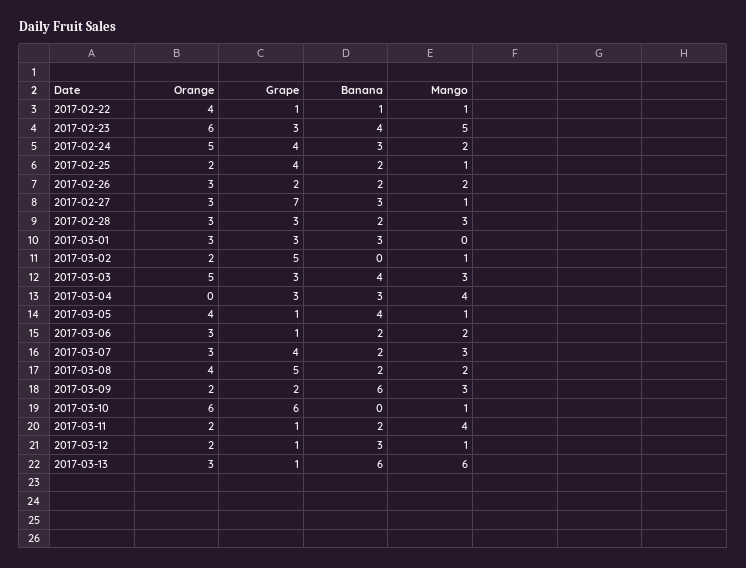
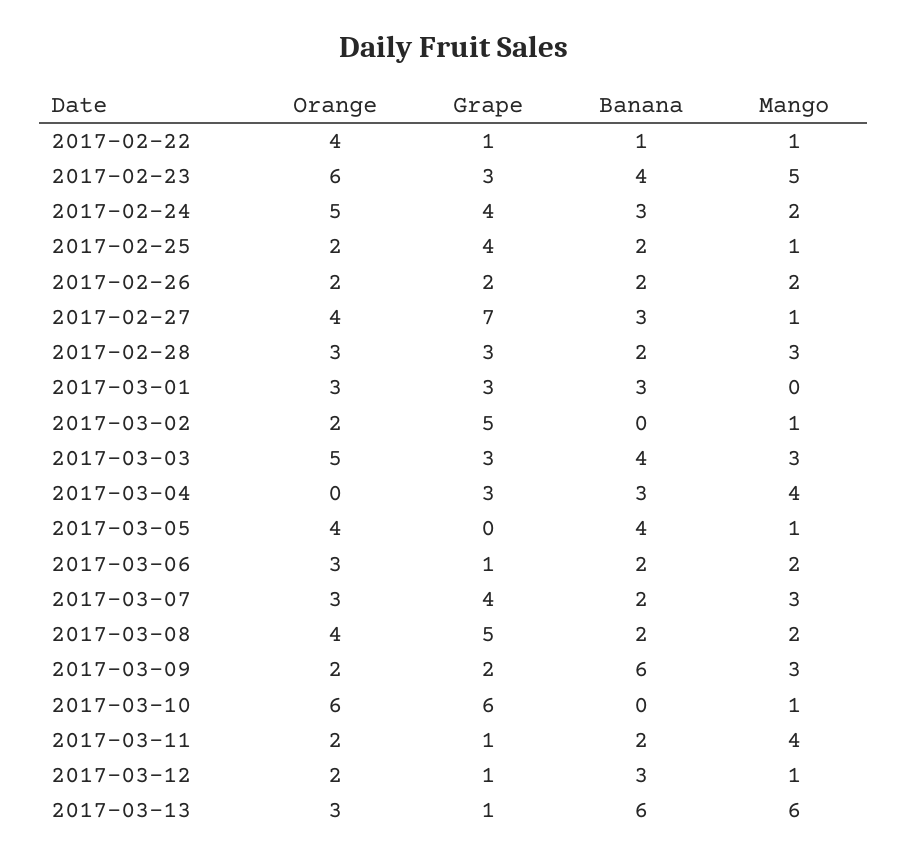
Orange, 2017-02-26: 3 -> 2
Orange, 2017-02-27: 3 -> 4
Grape, 2017-03-05: 1 -> 0

